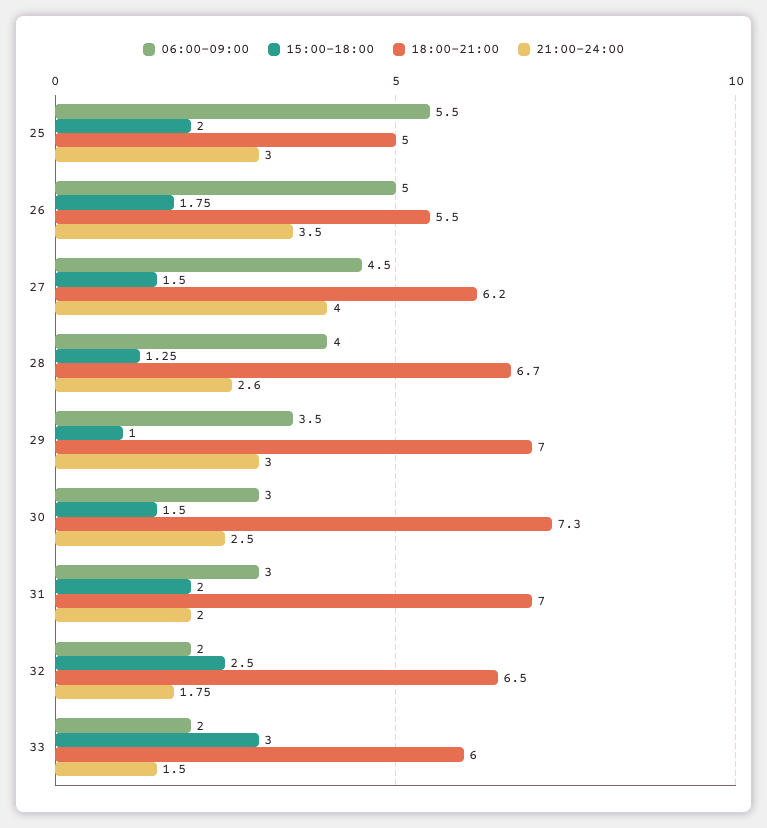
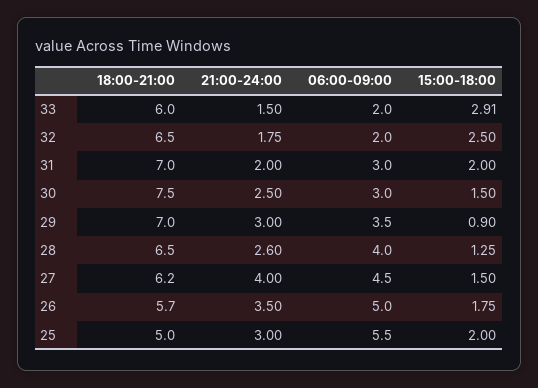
18:00-21:00, 26: 5.5 -> 5.7
18:00-21:00, 28: 6.7 -> 6.5
15:00-18:00, 29: 1 -> 0.9
18:00-21:00, 30: 7.3 -> 7.5
15:00-18:00, 33: 3 -> 2.91

